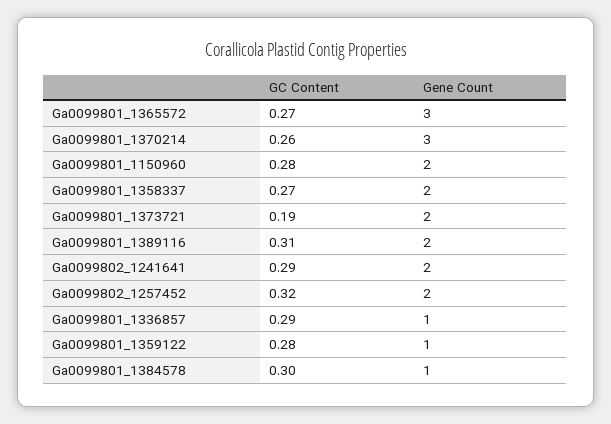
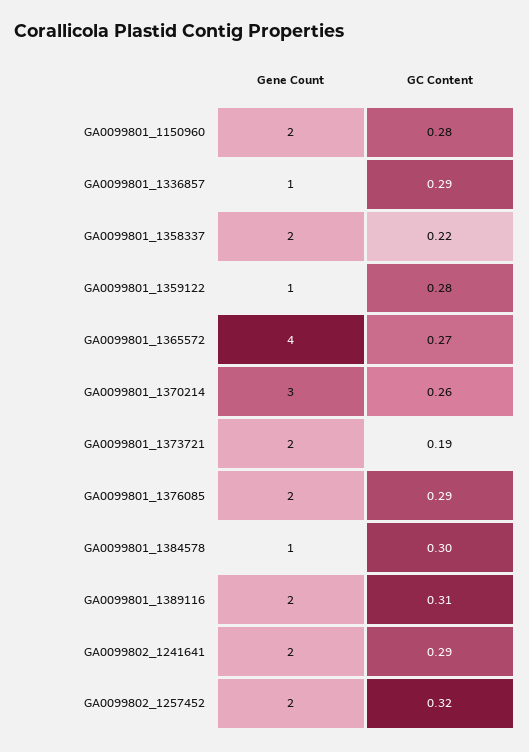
Gene Count, Ga0099801_1365572: 3 -> 4
GC Content, Ga0099801_1358337: 0.27 -> 0.22
Gene Count, GA0099801_1376085: none -> 2
GC Content, GA0099801_1376085: none -> 0.29

